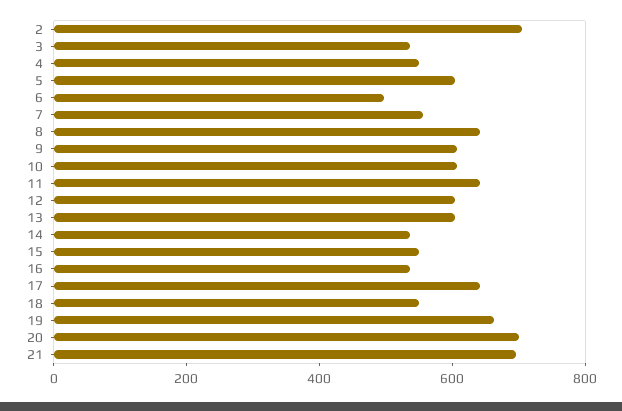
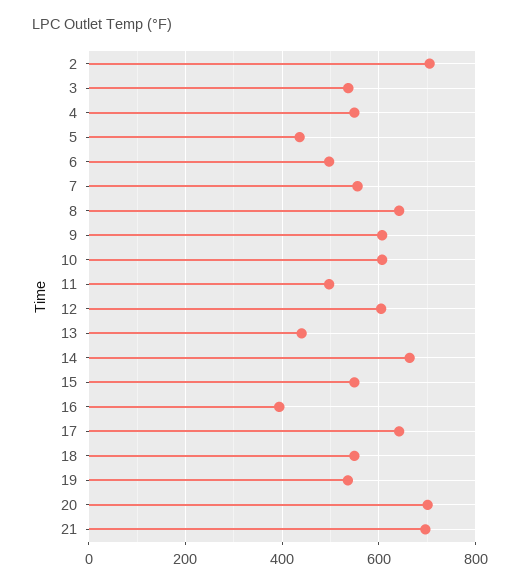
5: 600 -> 440
11: 650 -> 500
13: 600 -> 440
14: 550 -> 660
16: 550 -> 400
19: 650 -> 540

